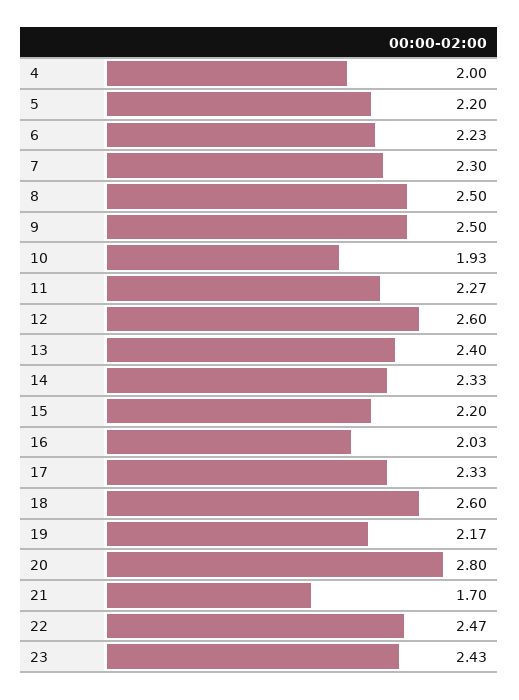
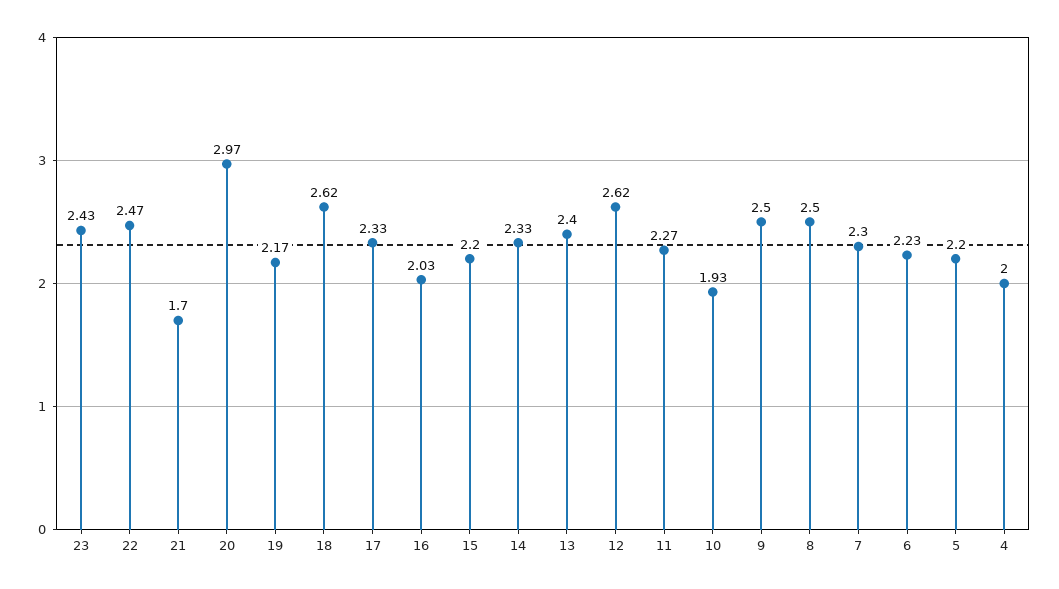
12: 2.6 -> 2.62
18: 2.6 -> 2.62
20: 2.8 -> 2.97

